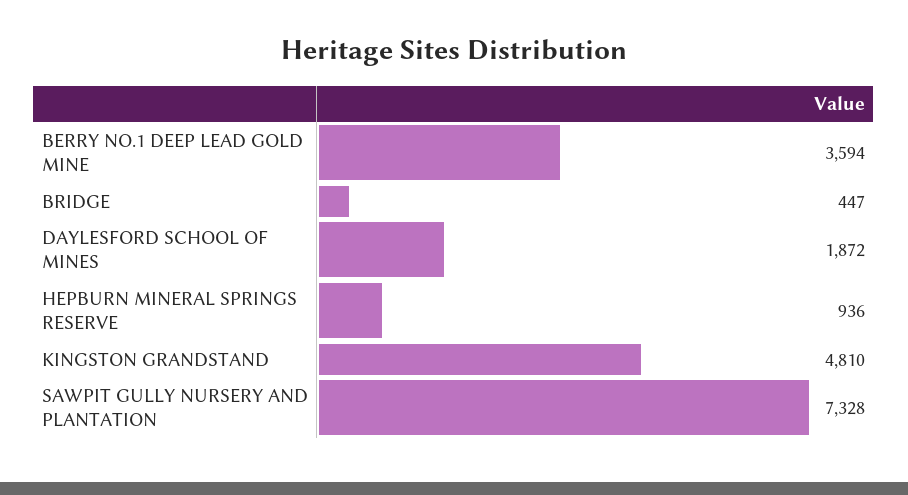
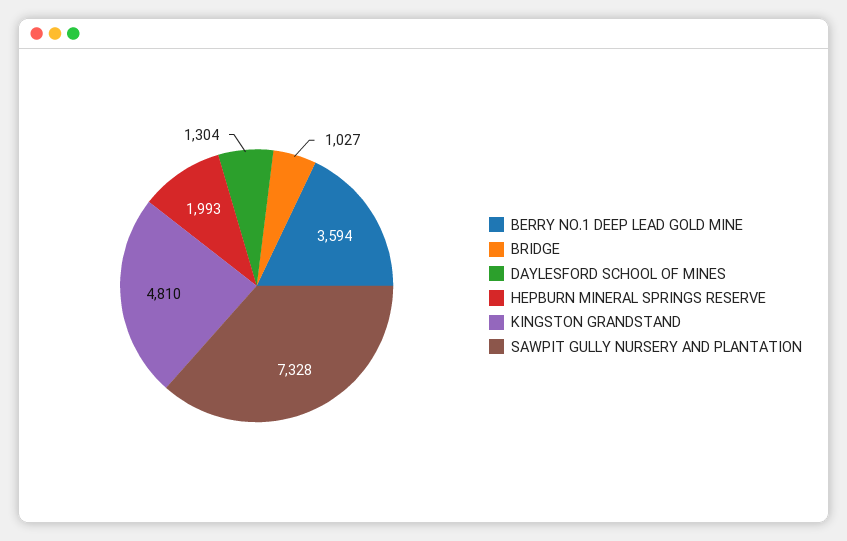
BRIDGE: 447 -> 1027
DAYLESFORD SCHOOL OF MINES: 1872 -> 1304
HEPBURN MINERAL SPRINGS RESERVE: 936 -> 1993

